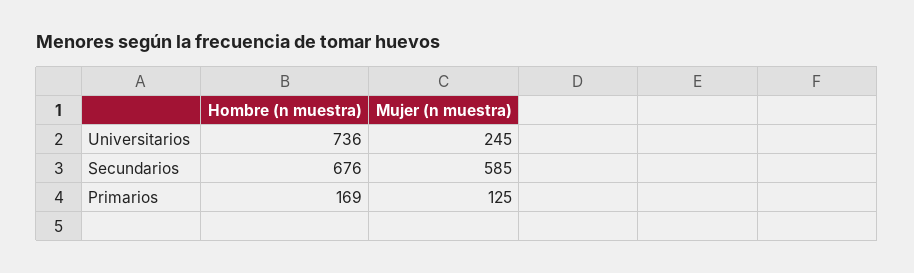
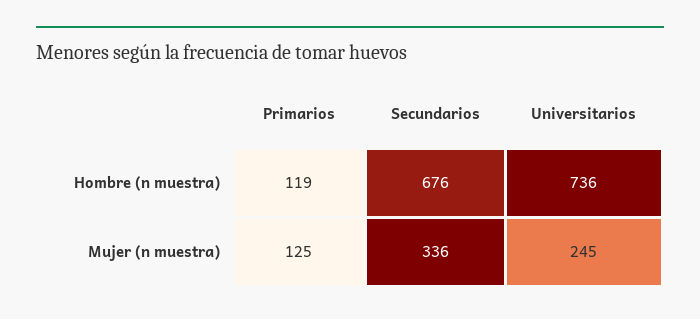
Mujer (n muestra), Secundarios: 585 -> 336
Hombre (n muestra), Primarios: 169 -> 119

